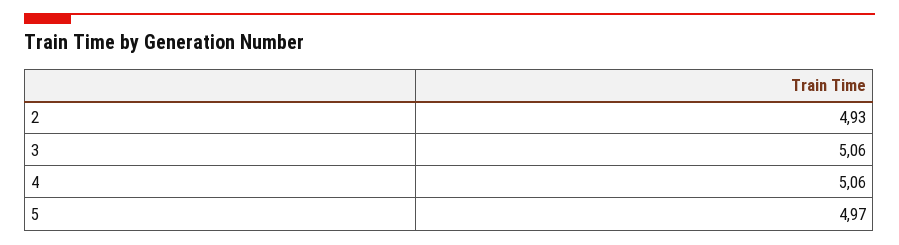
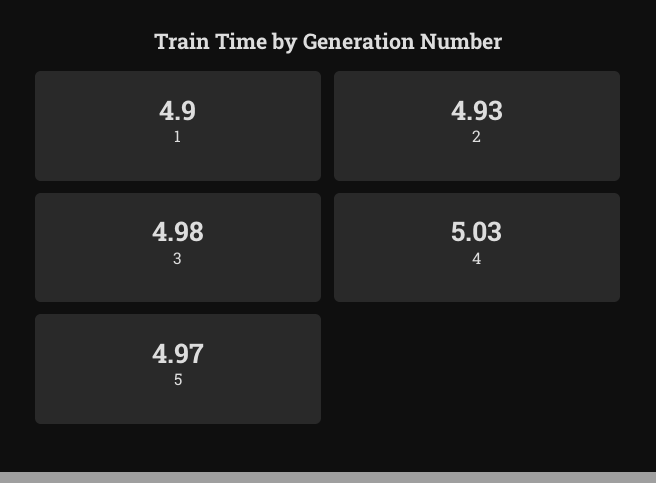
3: 5.06 -> 4.98
4: 5.06 -> 5.03
1: none -> 4.9

